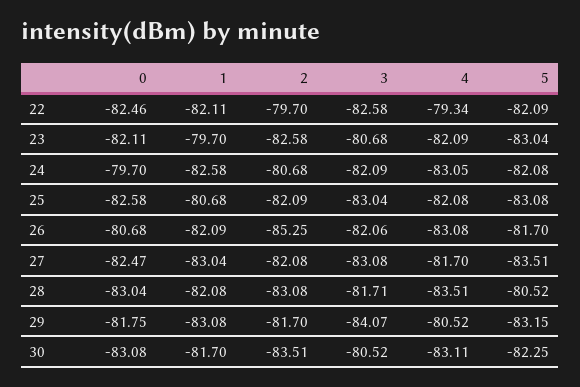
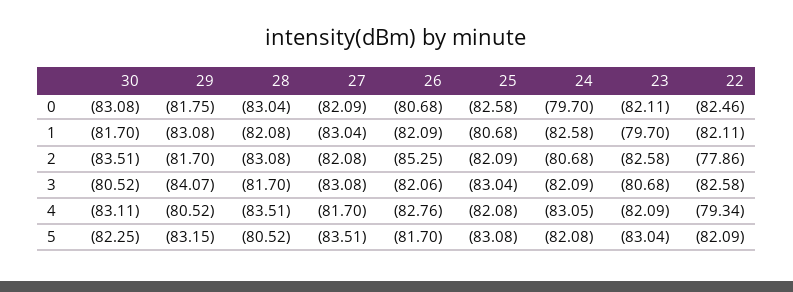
2, 22: -79.7 -> -77.86
4, 26: -83.08 -> -82.76
0, 27: -82.47 -> -82.09
3, 28: -81.71 -> -81.7

